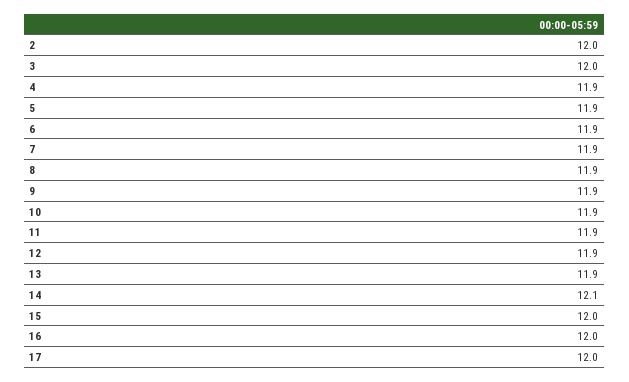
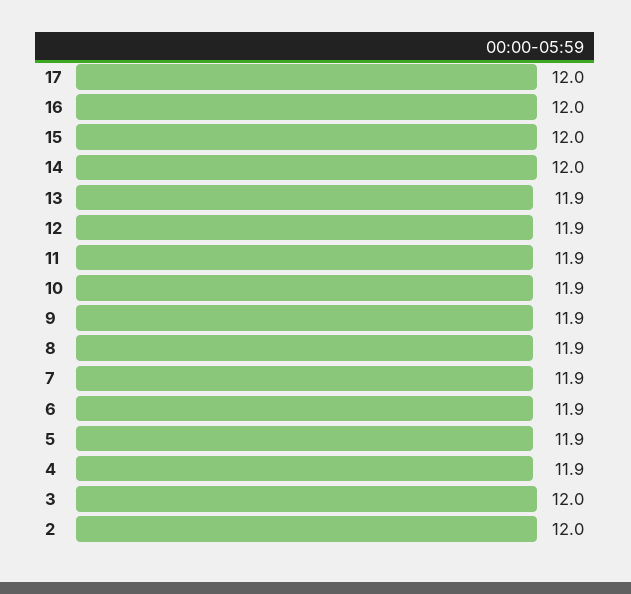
14: 12.1 -> 12

